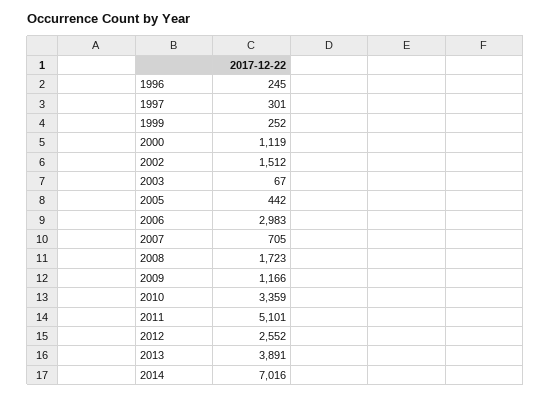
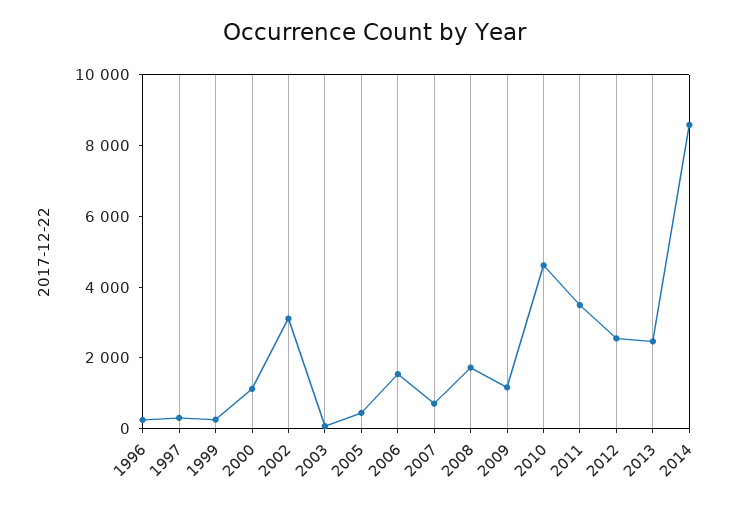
2002: 1512 -> 3000
2006: 2983 -> 1500
2010: 3359 -> 4500
2011: 5101 -> 3500
2013: 3891 -> 2500
2014: 7016 -> 8500

